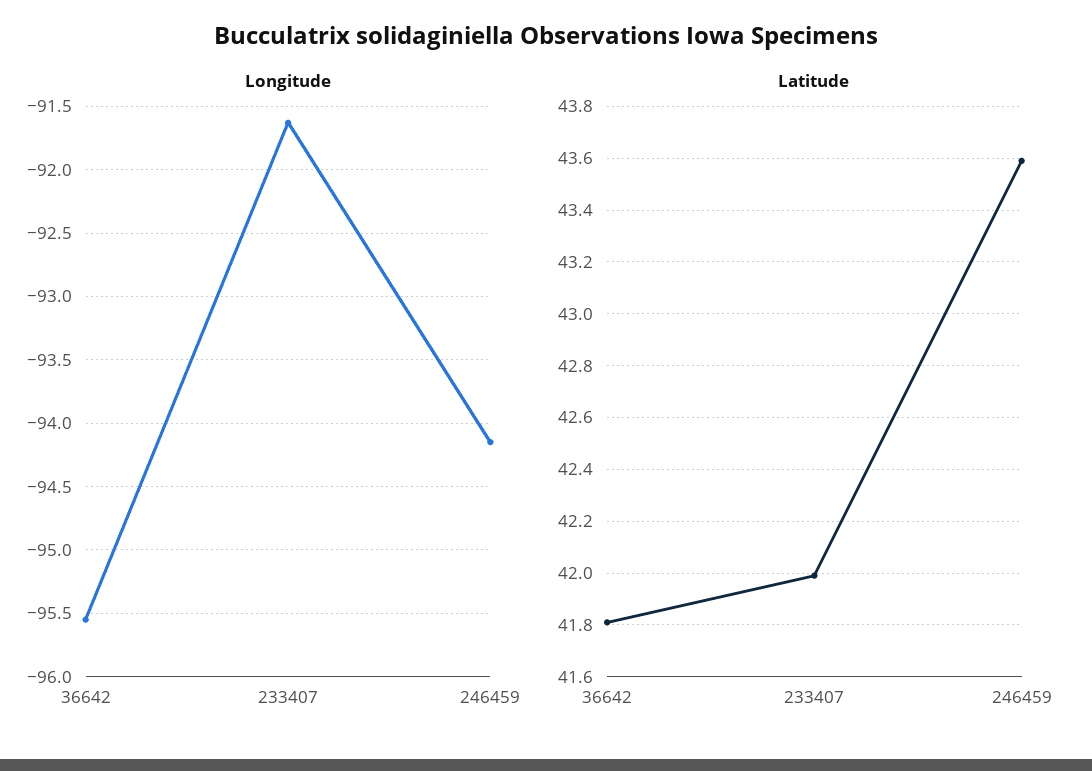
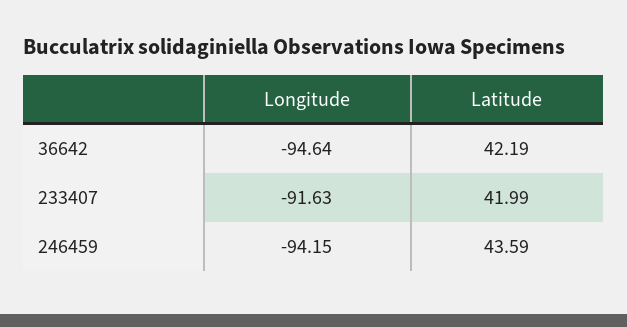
Longitude, 36642: -95.55 -> -94.64
Latitude, 36642: 41.8 -> 42.19

